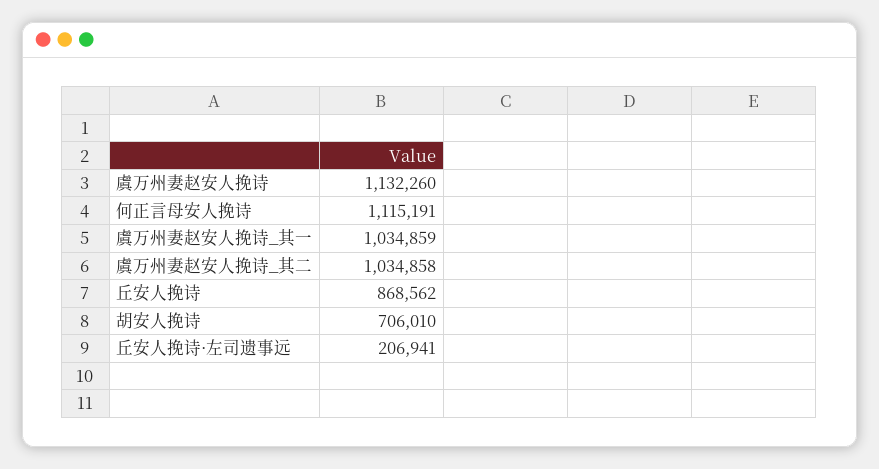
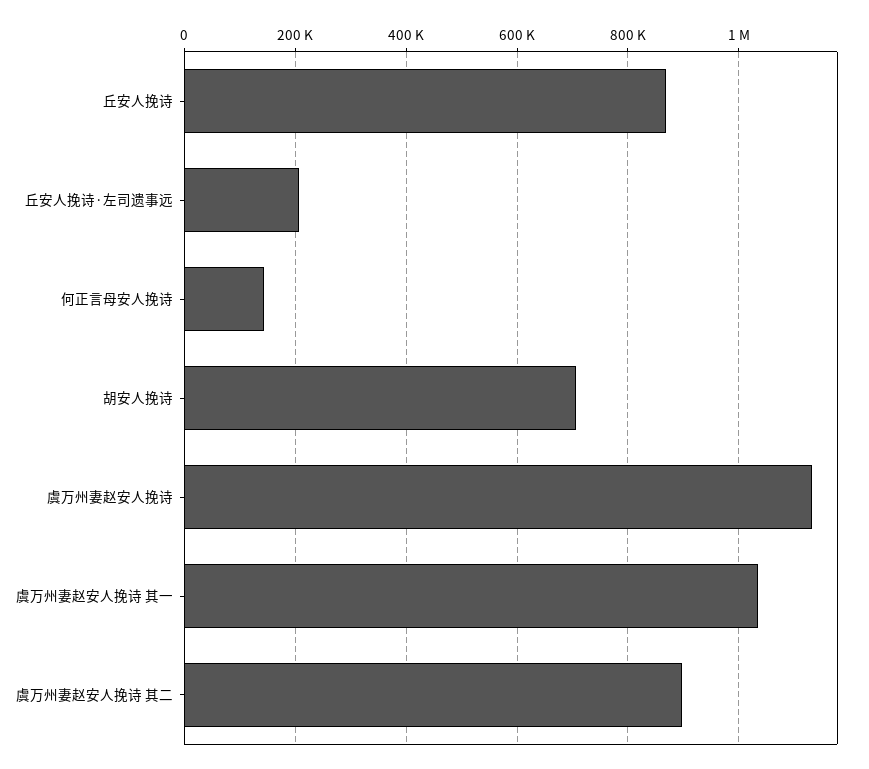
何正言母安人挽诗: 1115191 -> 140000
虞万州妻赵安人挽诗_其二: 1034858 -> 900000

